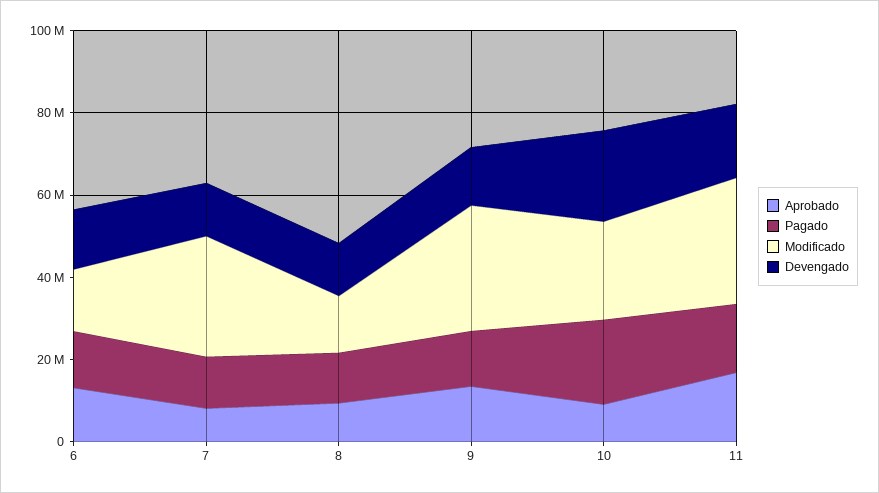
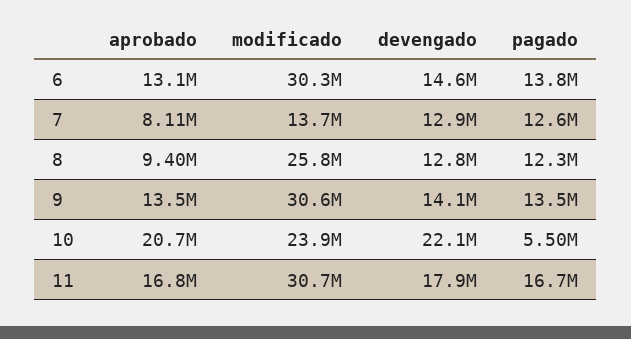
Modificado, 6: 15000000 -> 30300000
Modificado, 7: 30000000 -> 13700000
Modificado, 8: 15000000 -> 25800000
Aprobado, 10: 10000000 -> 20700000
Pagado, 10: 20000000 -> 5500000

